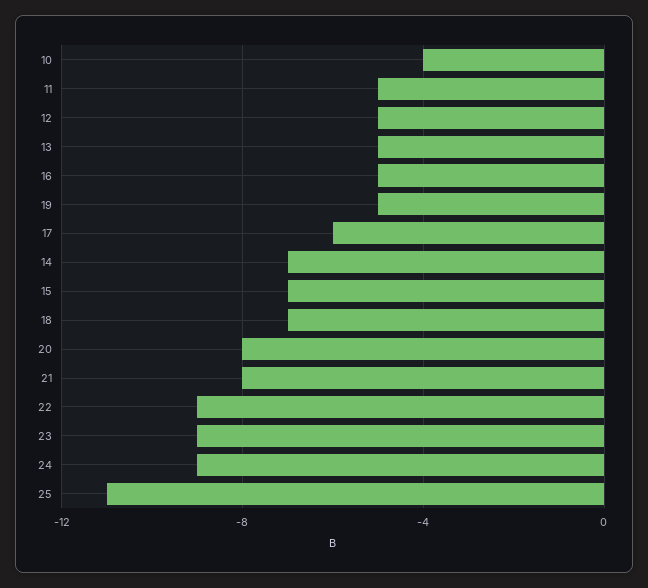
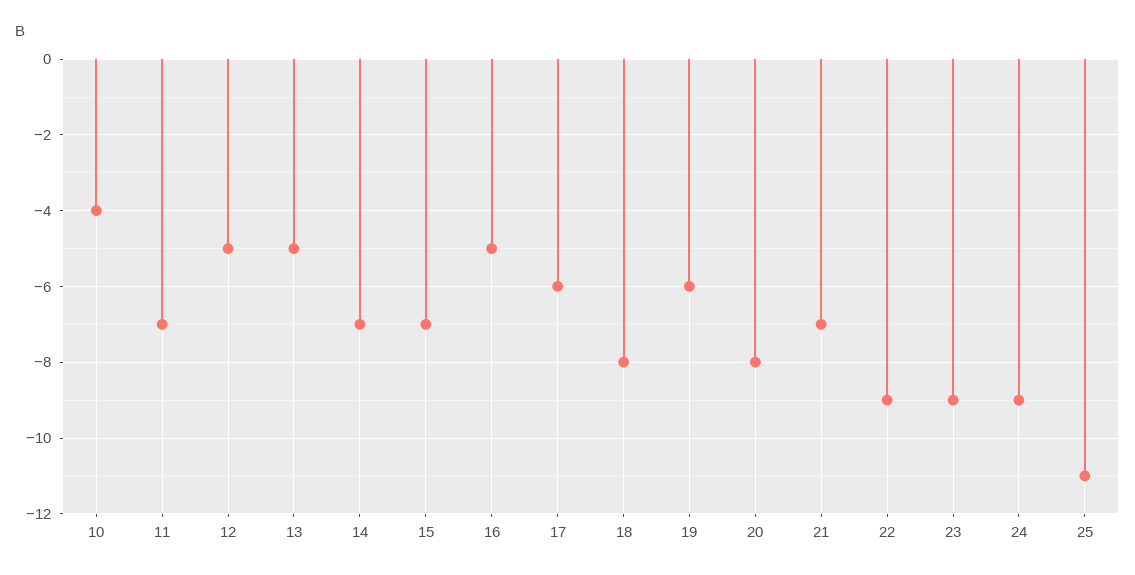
11: -5 -> -7
19: -5 -> -6
18: -7 -> -8
21: -8 -> -7

